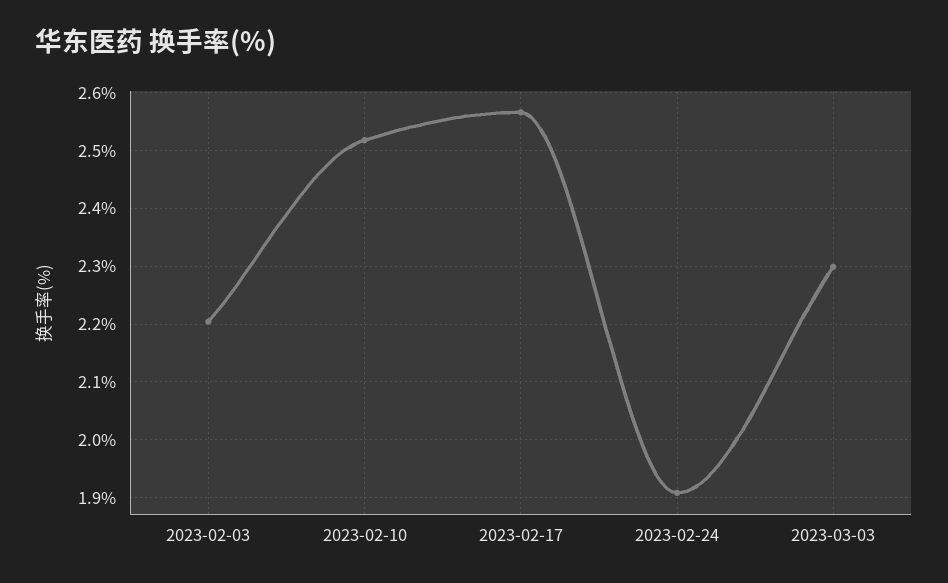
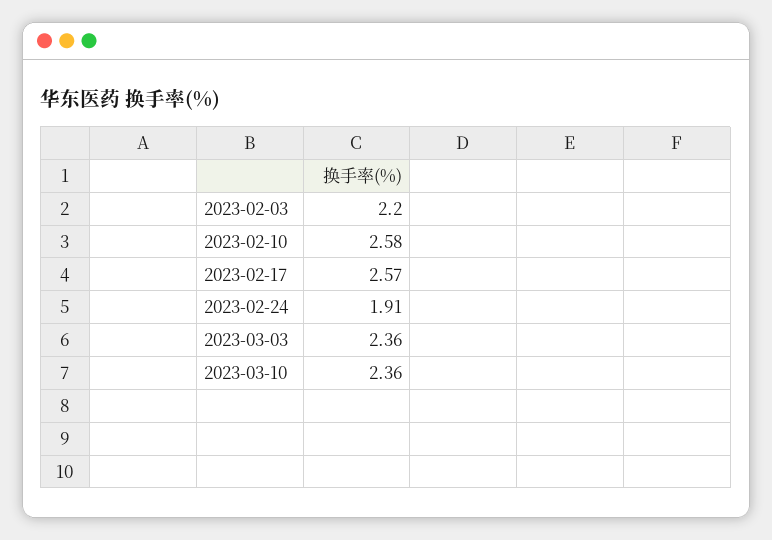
2023-02-10: 2.52 -> 2.58
2023-03-03: 2.3 -> 2.36
2023-03-10: none -> 2.36

